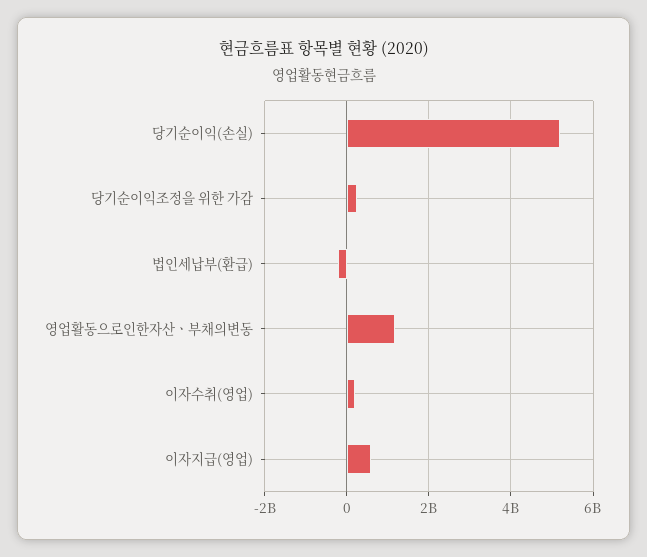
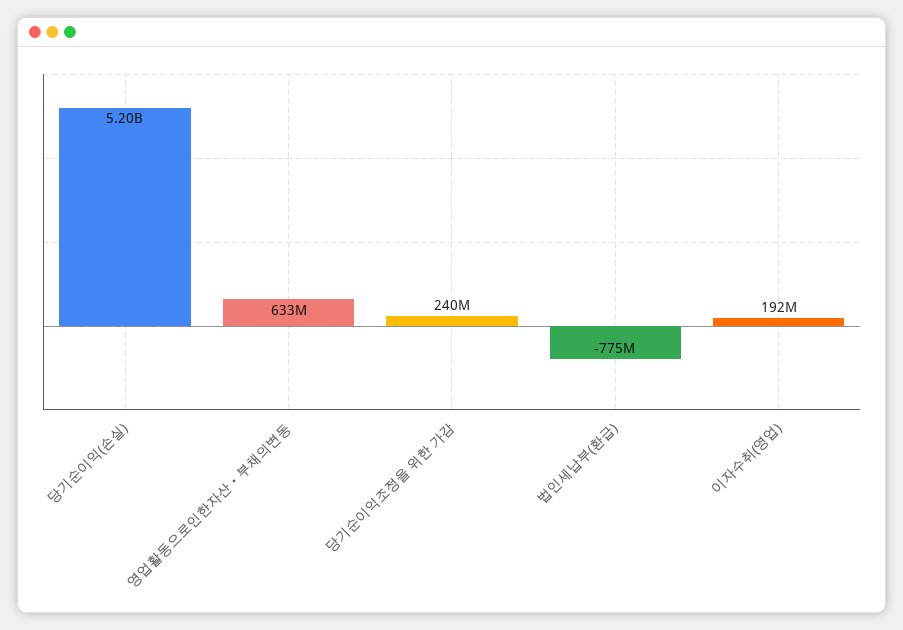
법인세납부(환급): -200000000 -> -775000000
영업활동으로인한자산ㆍ부채의변동: 1200000000 -> 633000000
이자지급(영업): 600000000 -> none

